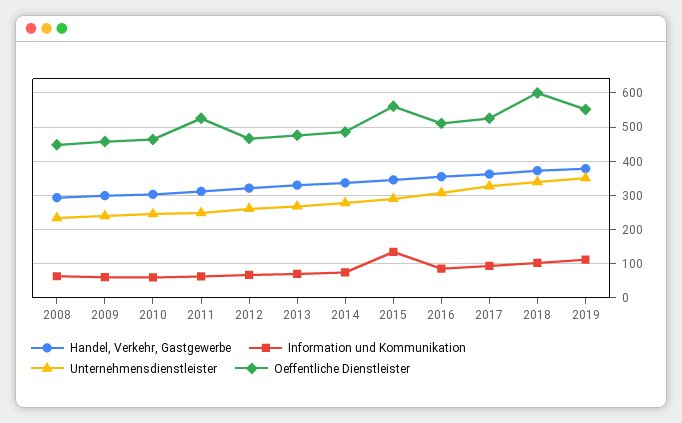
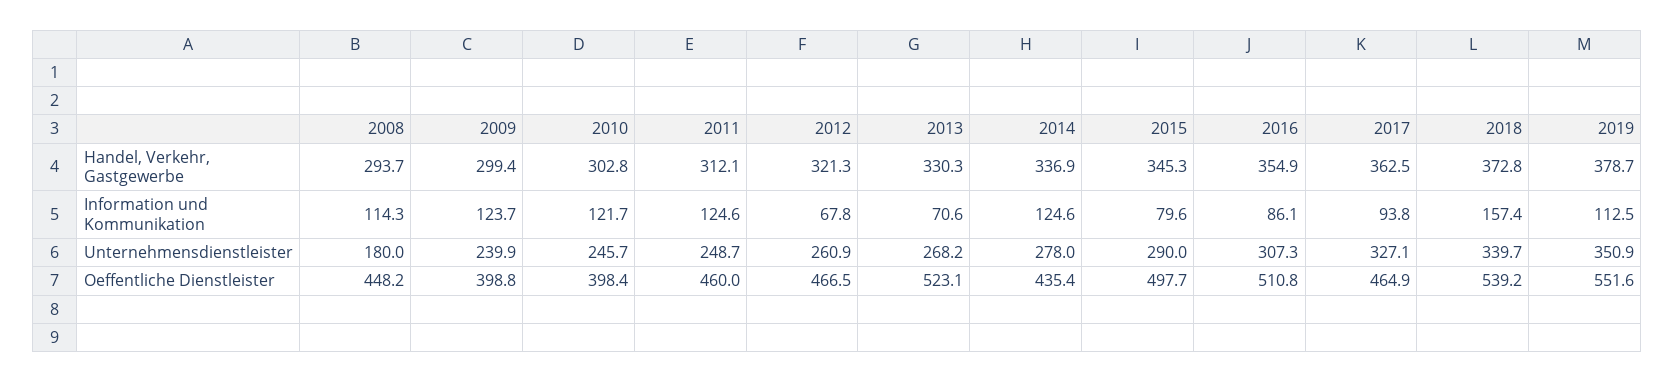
Information und Kommunikation, 2008: 60 -> 114.3
Unternehmensdienstleister, 2008: 240 -> 180
Information und Kommunikation, 2009: 60 -> 123.7
Oeffentliche Dienstleister, 2009: 460 -> 398.8
Information und Kommunikation, 2010: 60 -> 121.7
Oeffentliche Dienstleister, 2010: 460 -> 398.4
Information und Kommunikation, 2011: 60 -> 124.6
Oeffentliche Dienstleister, 2011: 520 -> 460
Oeffentliche Dienstleister, 2013: 480 -> 523.1
Information und Kommunikation, 2014: 80 -> 124.6
Oeffentliche Dienstleister, 2014: 480 -> 435.4
Information und Kommunikation, 2015: 140 -> 79.6
Oeffentliche Dienstleister, 2015: 560 -> 497.7
Oeffentliche Dienstleister, 2017: 520 -> 464.9
Information und Kommunikation, 2018: 100 -> 157.4
Oeffentliche Dienstleister, 2018: 600 -> 539.2

